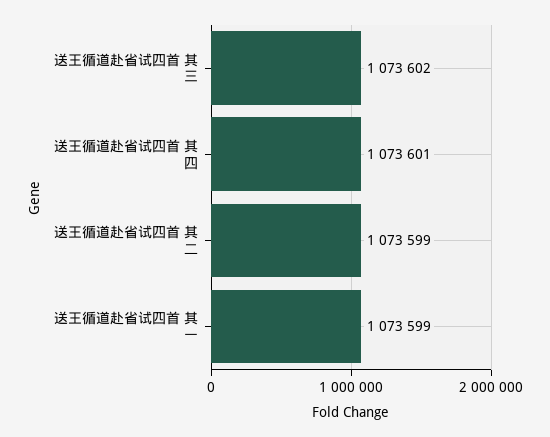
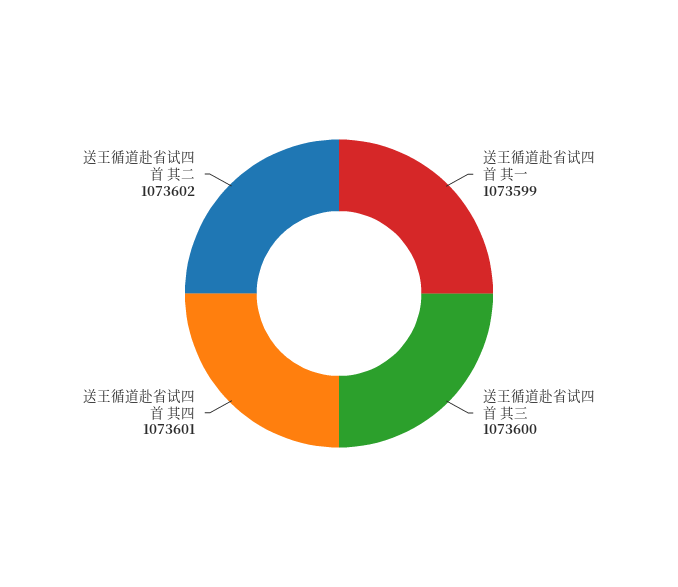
送王循道赴省试四首 其三: 1073602 -> 1073600
送王循道赴省试四首 其二: 1073599 -> 1073602

